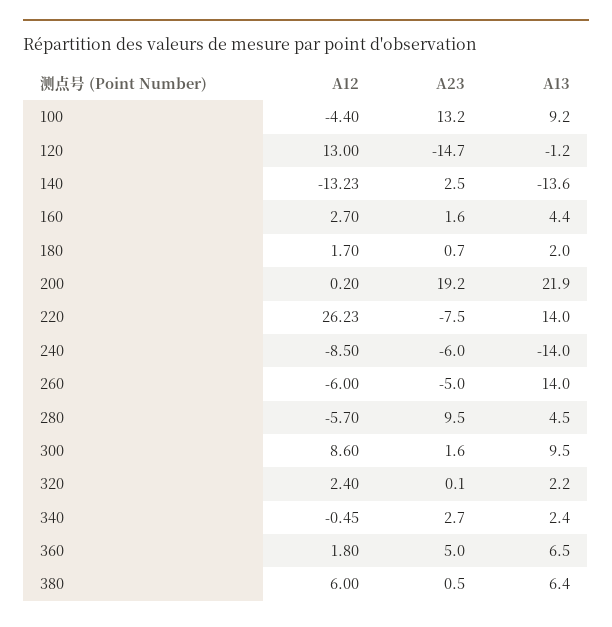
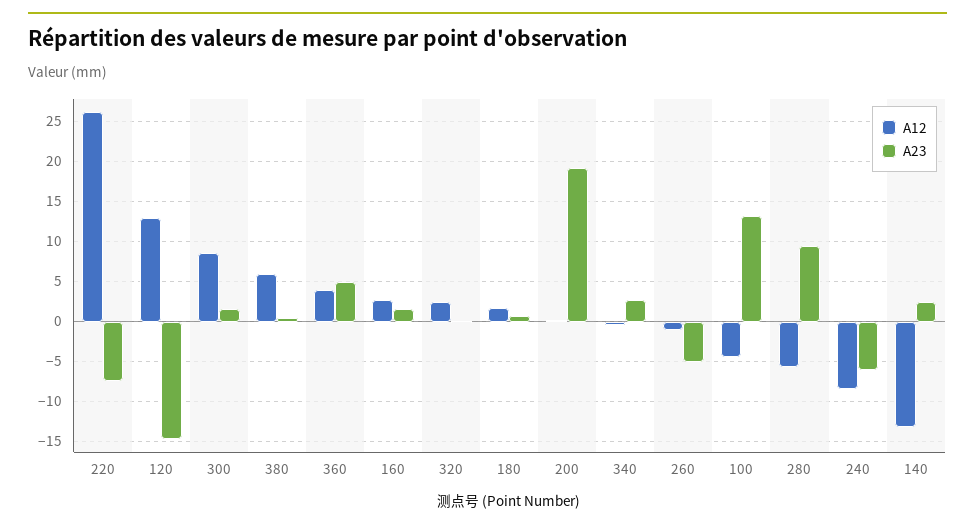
A13, 100: 9.2 -> none
A13, 120: -1.2 -> none
A13, 140: -13.6 -> none
A13, 160: 4.4 -> none
A13, 180: 2 -> none
A13, 200: 21.9 -> none
A13, 220: 14 -> none
A13, 240: -14 -> none
A12, 260: -6 -> -1
A13, 260: 14 -> none
A13, 280: 4.5 -> none
A13, 300: 9.5 -> none
A13, 320: 2.2 -> none
A13, 340: 2.4 -> none
A12, 360: 1.8 -> 4
A13, 360: 6.5 -> none
A13, 380: 6.4 -> none

